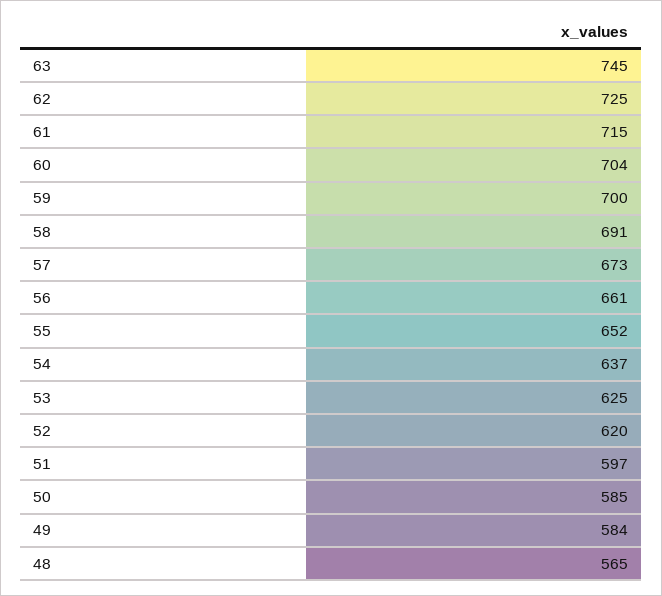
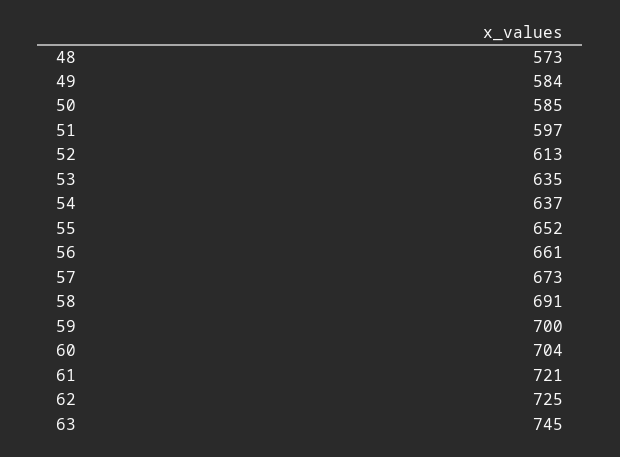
61: 715 -> 721
53: 625 -> 635
52: 620 -> 613
48: 565 -> 573

